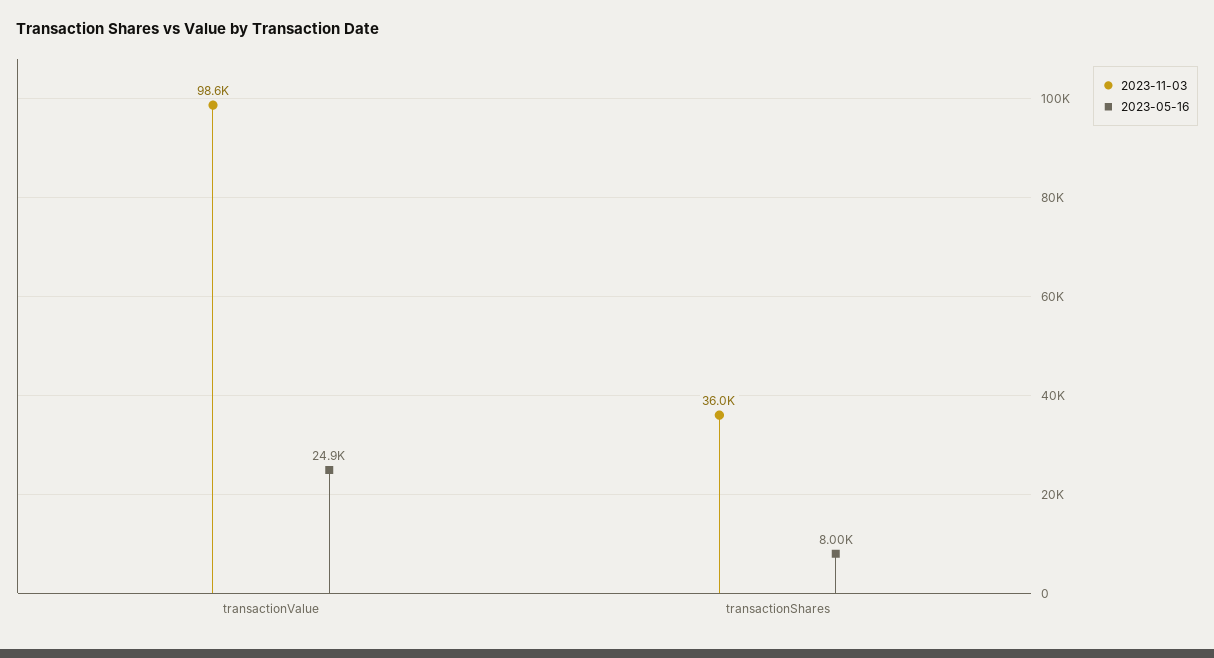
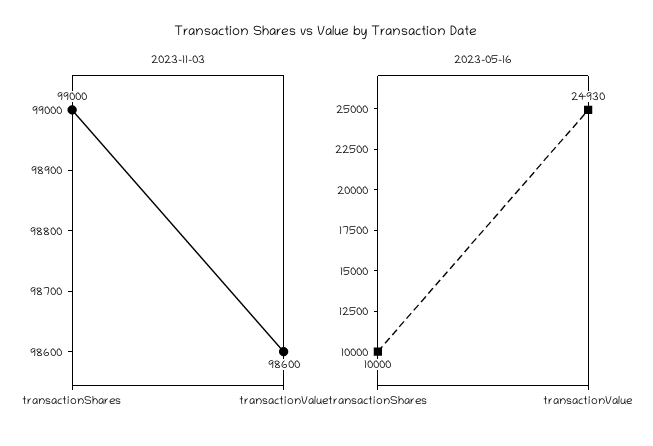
2023-11-03, transactionShares: 36000 -> 99000
2023-05-16, transactionShares: 8000 -> 10000

